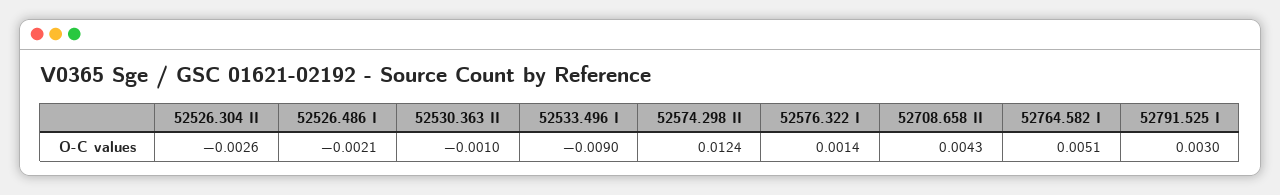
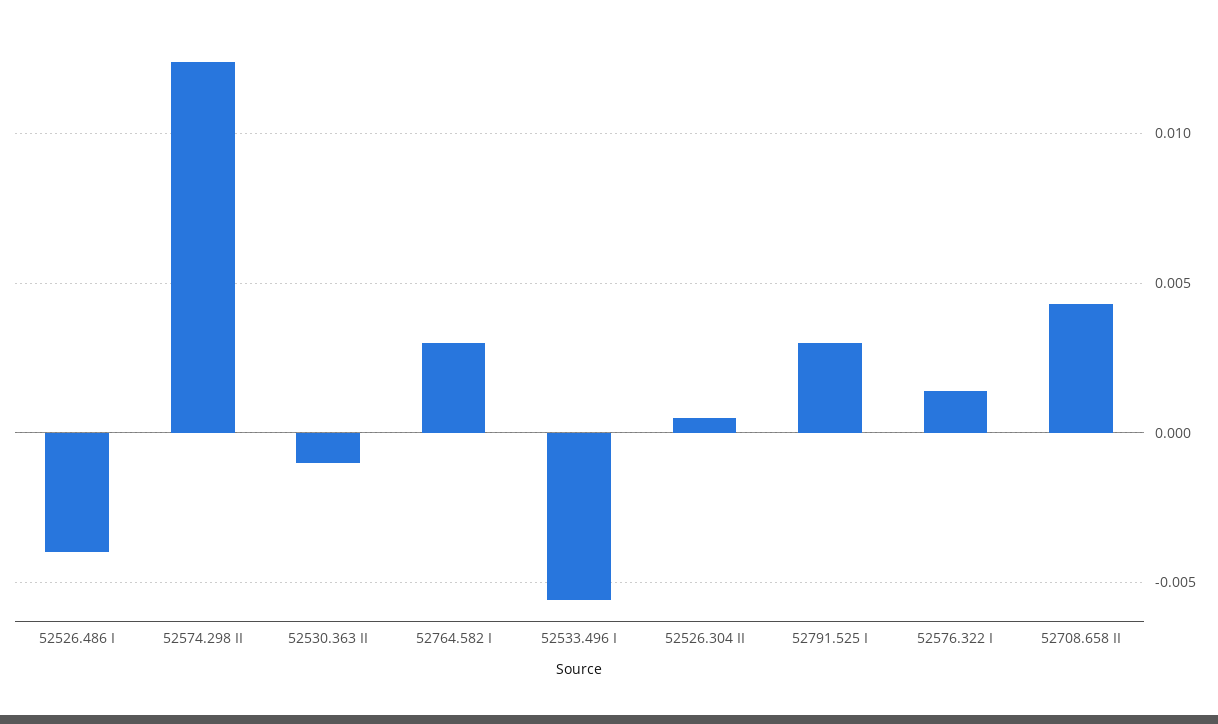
52526.304 II: -0.0026 -> 0.0005
52526.486 I: -0.0021 -> -0.004
52533.496 I: -0.009 -> -0.0055
52764.582 I: 0.0051 -> 0.003

